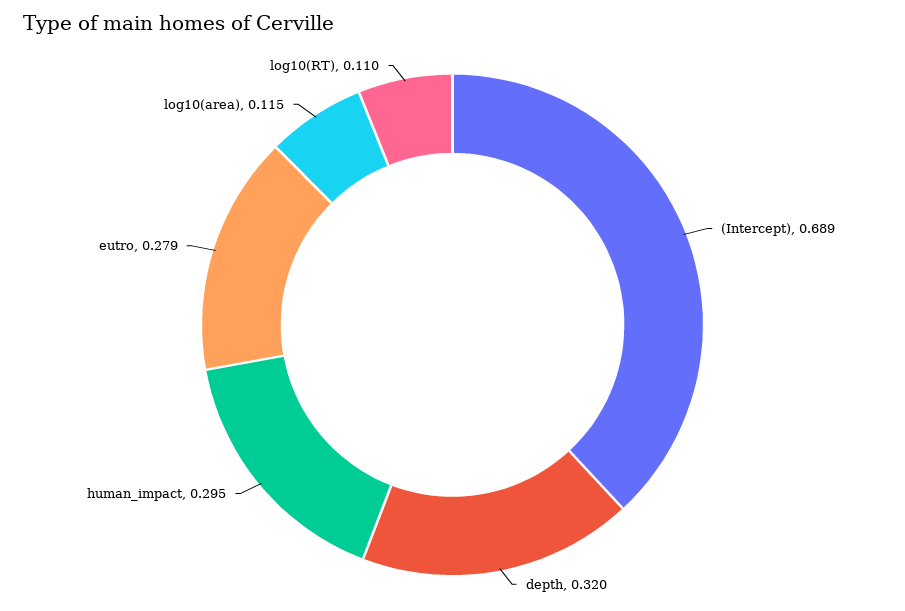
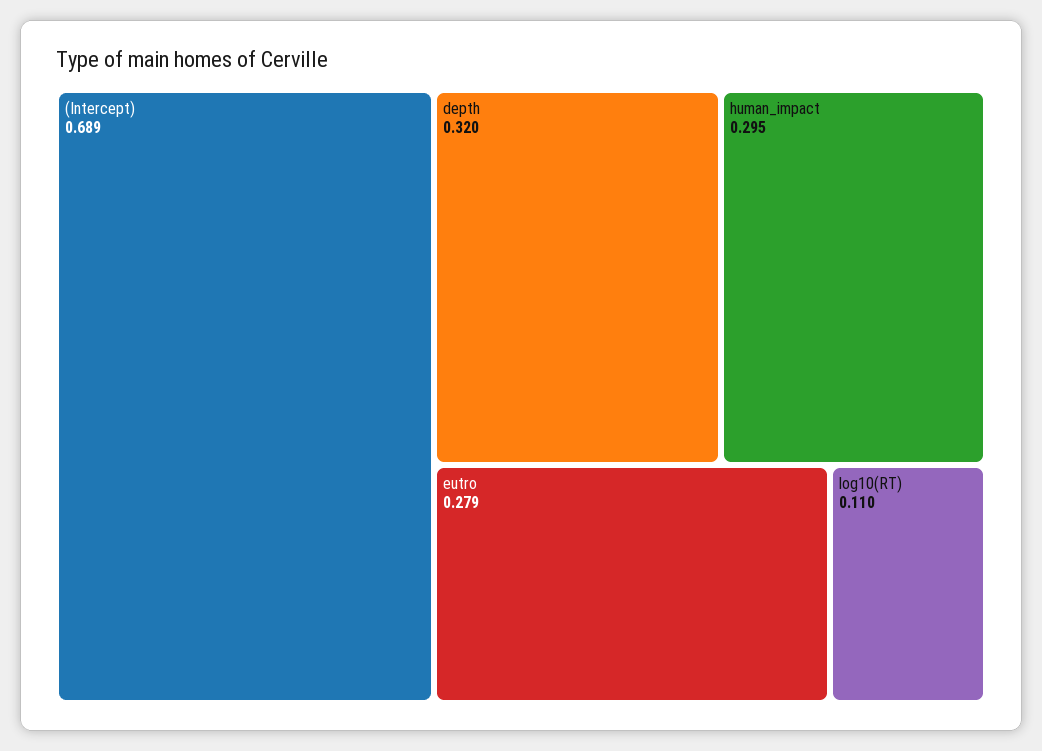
log10(area): 0.115 -> none

